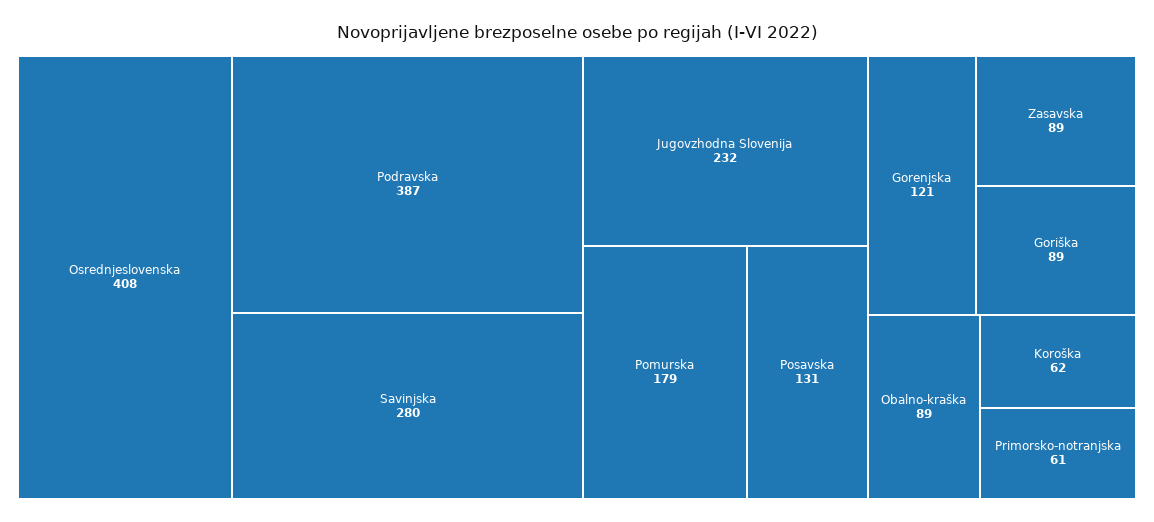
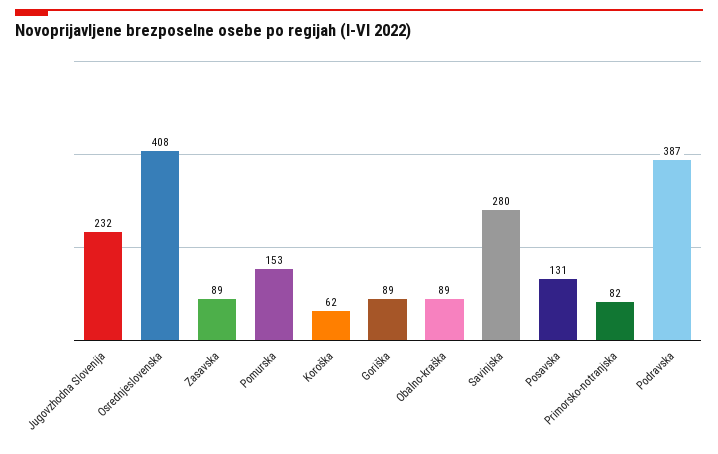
Pomurska: 179 -> 153
Gorenjska: 121 -> none
Primorsko-notranjska: 61 -> 82

